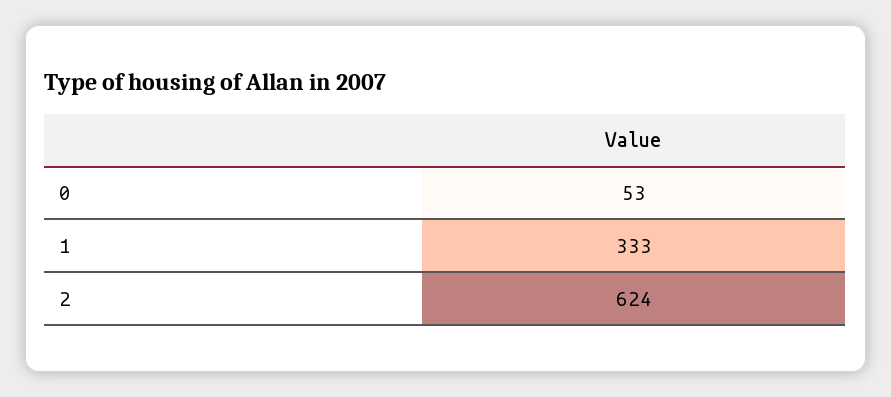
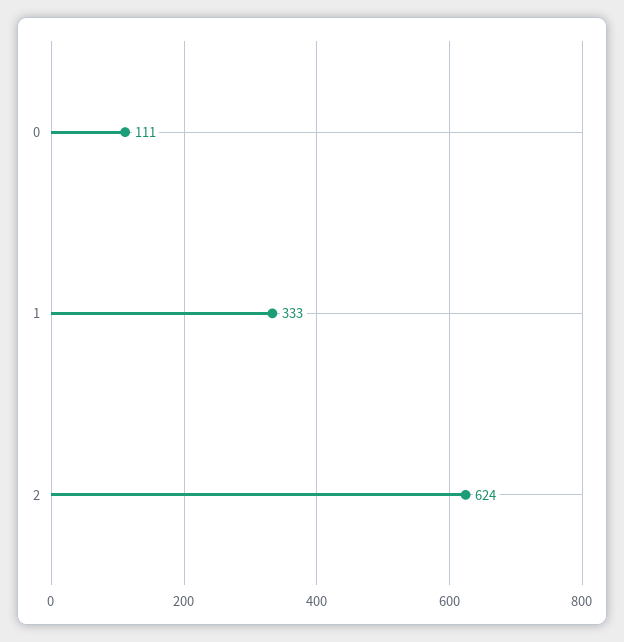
0: 53 -> 111

